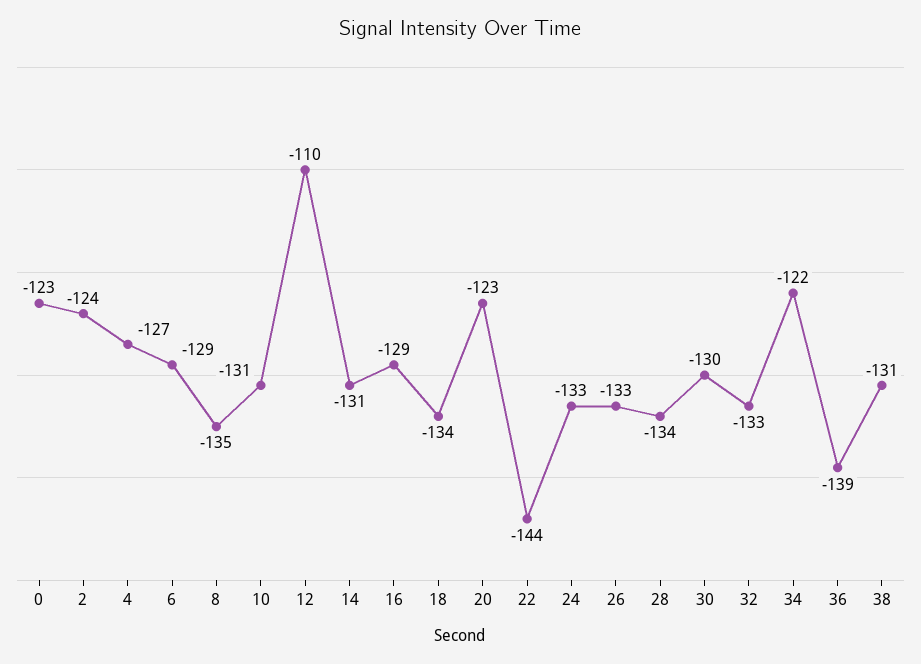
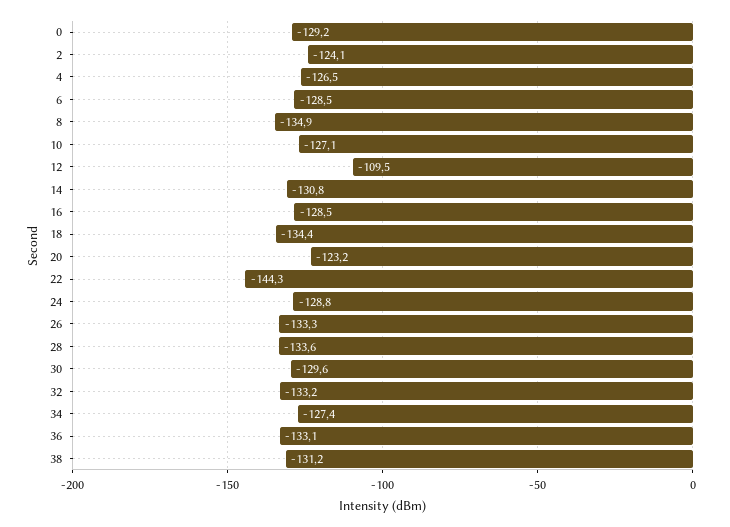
0: -123 -> -129.2
10: -131 -> -127.1
24: -133 -> -128.8
34: -122 -> -127.4
36: -139 -> -133.1

